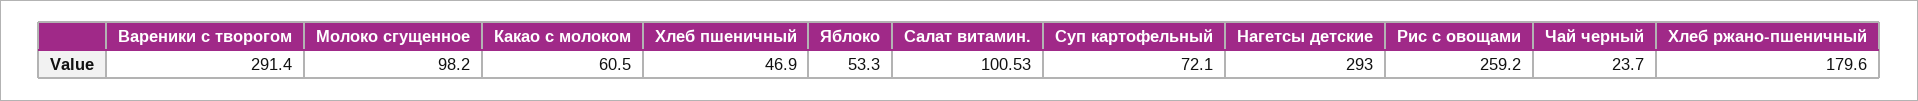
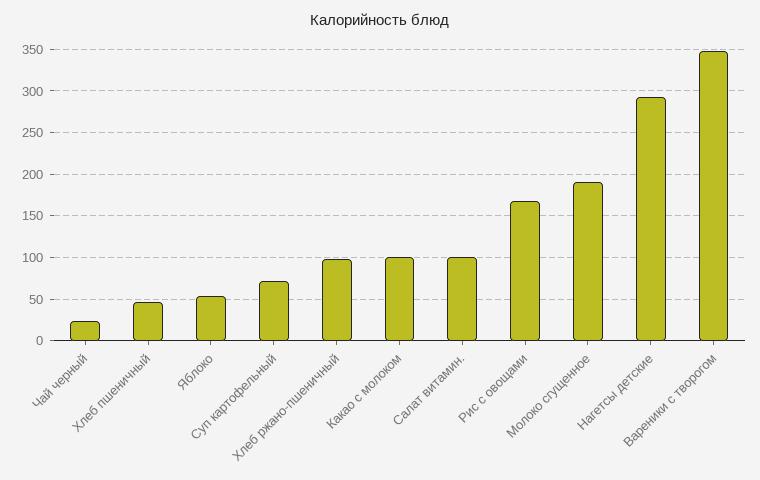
Вареники с творогом: 291.4 -> 350
Молоко сгущенное: 98.2 -> 190
Какао с молоком: 60.5 -> 100
Рис с овощами: 259.2 -> 170
Хлеб ржано-пшеничный: 179.6 -> 100

